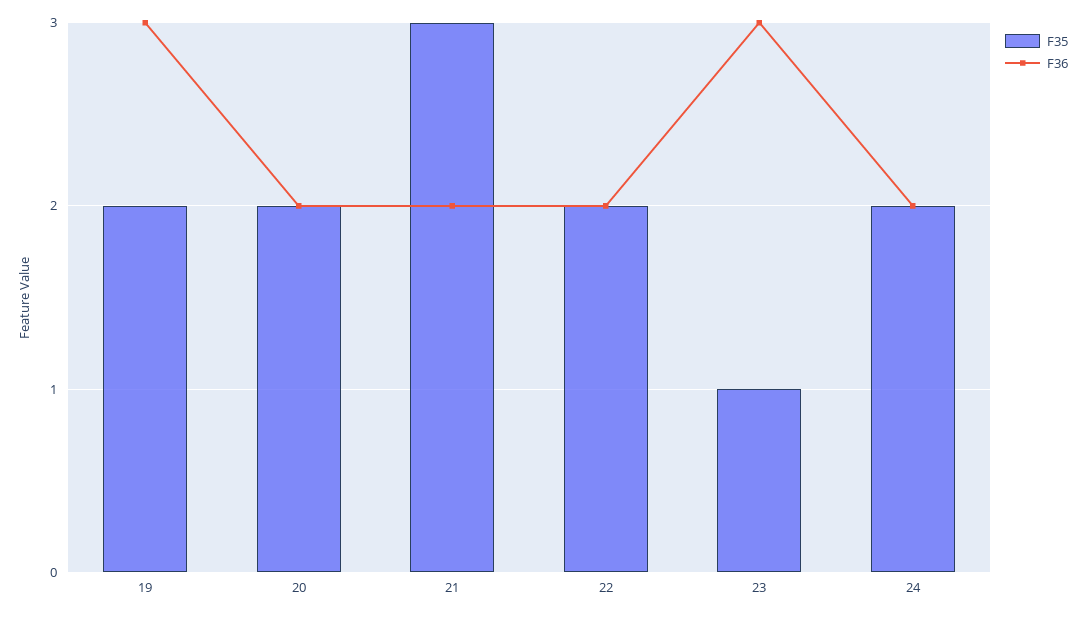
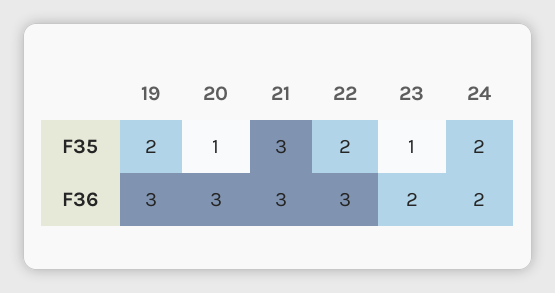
F35, 20: 2 -> 1
F36, 20: 2 -> 3
F36, 21: 2 -> 3
F36, 22: 2 -> 3
F36, 23: 3 -> 2

